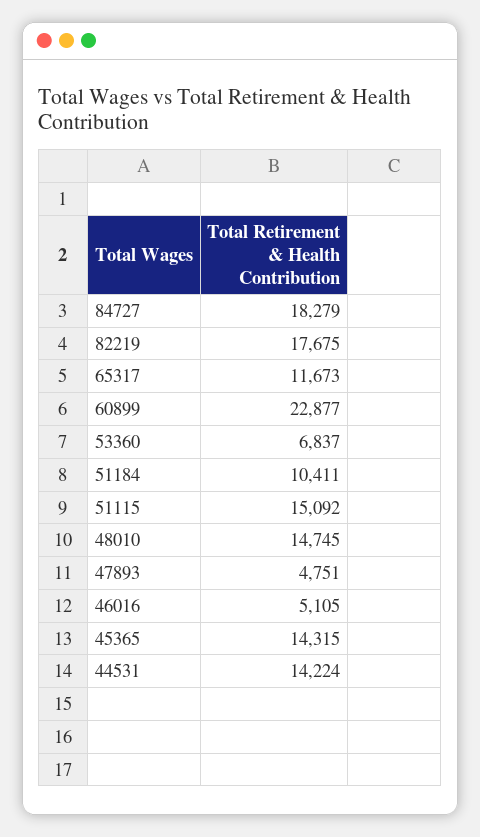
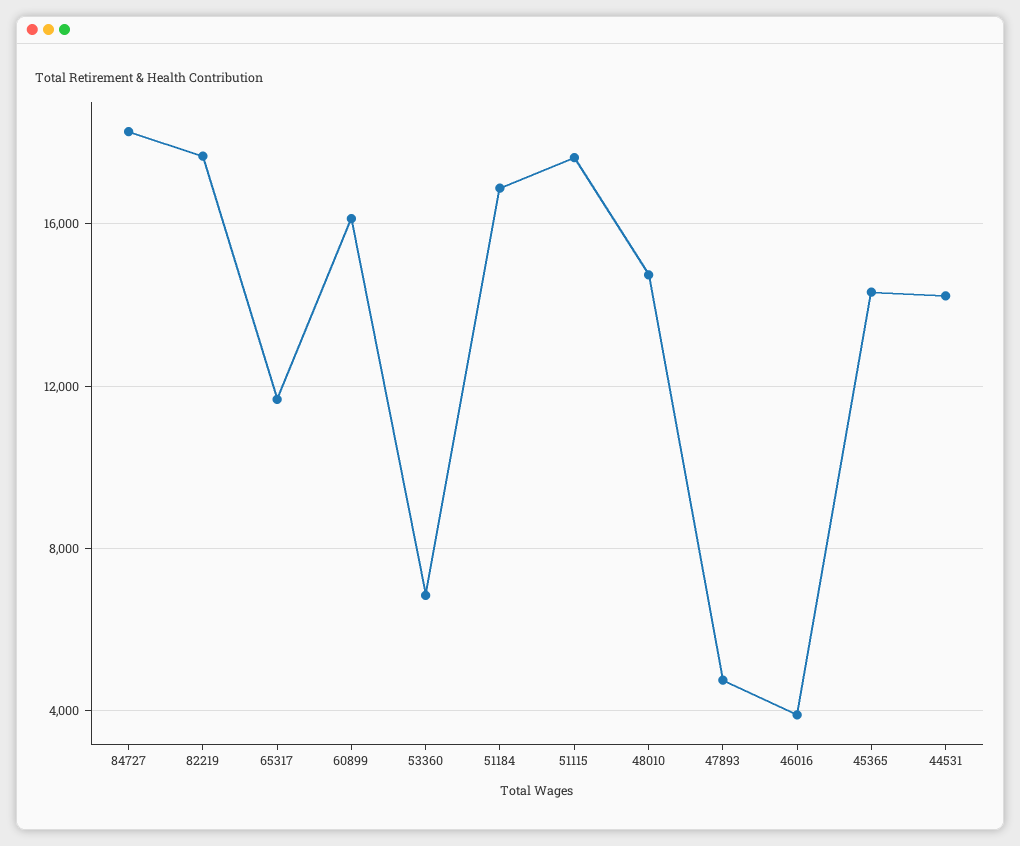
60899: 22877 -> 16000
51184: 10411 -> 17000
51115: 15092 -> 17500
46016: 5105 -> 4000

